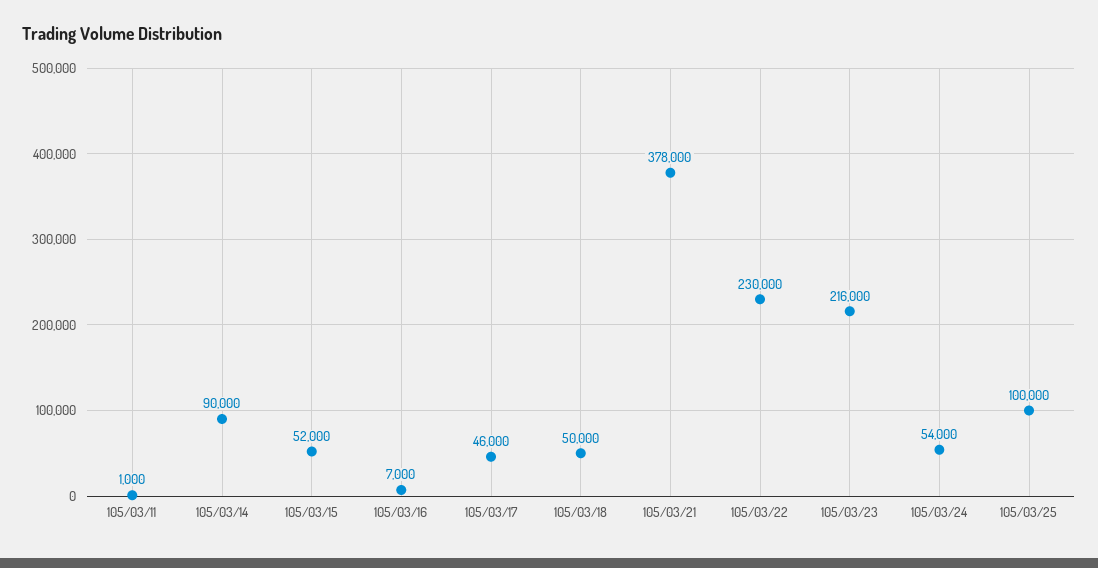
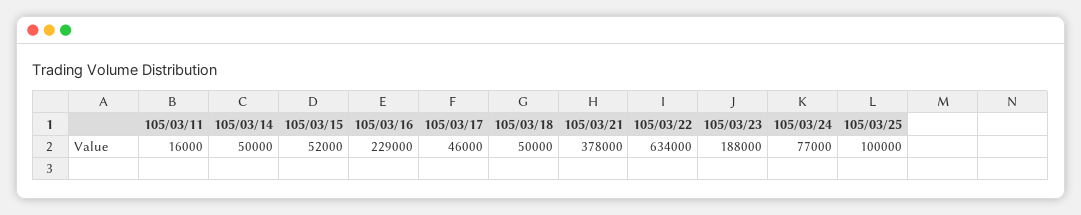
105/03/11: 1000 -> 16000
105/03/14: 90000 -> 50000
105/03/16: 7000 -> 229000
105/03/22: 230000 -> 634000
105/03/23: 216000 -> 188000
105/03/24: 54000 -> 77000

